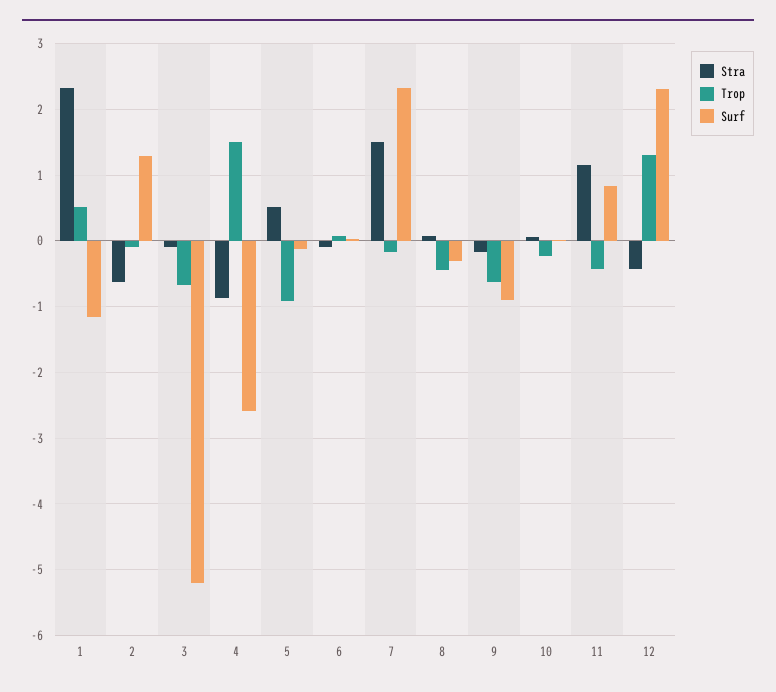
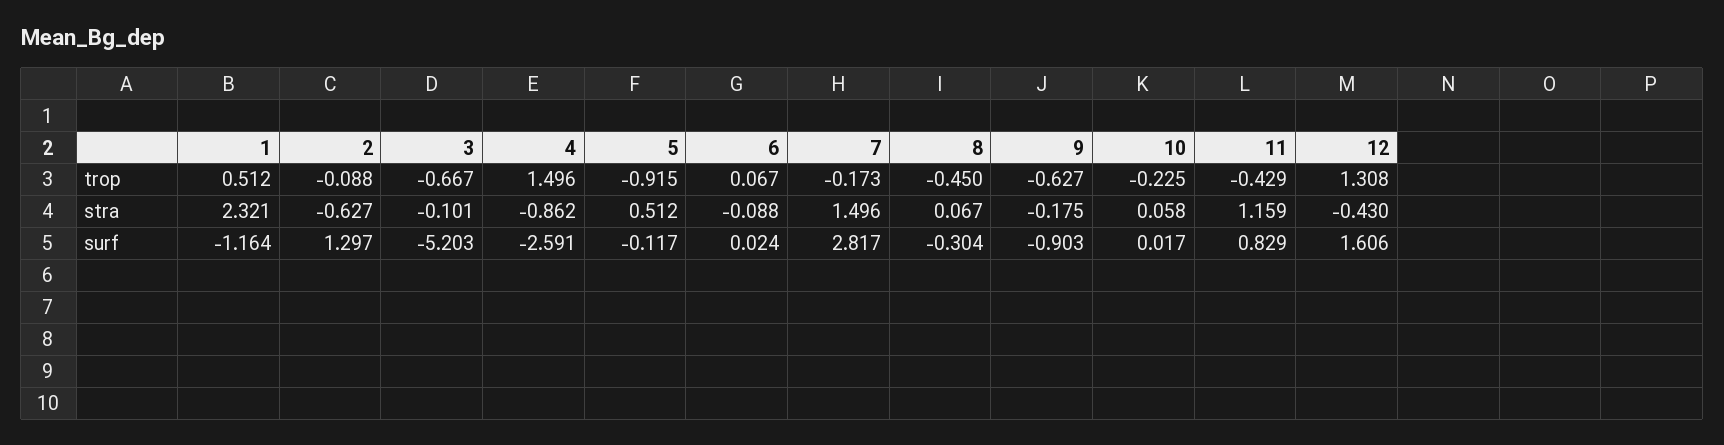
Surf, 7: 2.3 -> 2.817
Surf, 12: 2.3 -> 1.606

